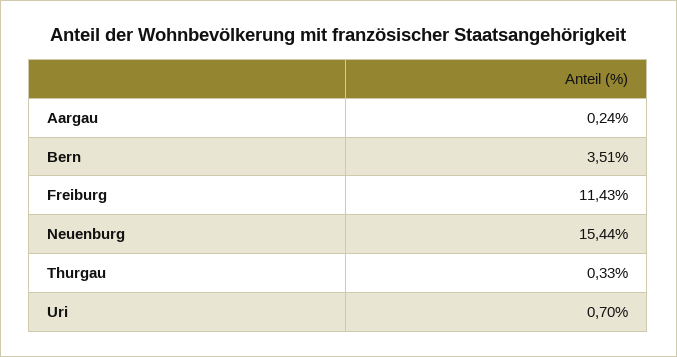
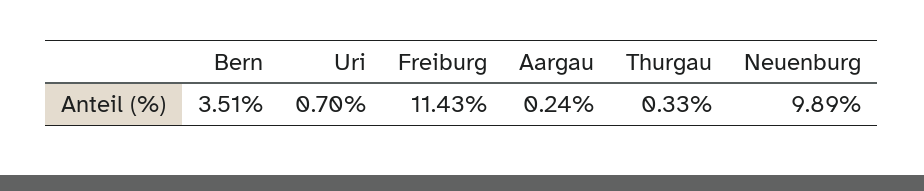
Neuenburg: 15.44 -> 9.89

